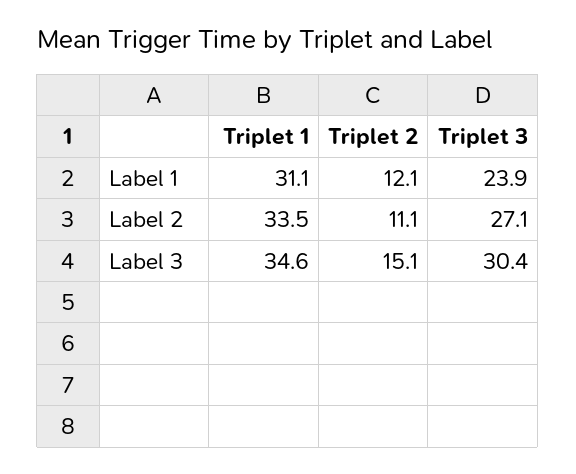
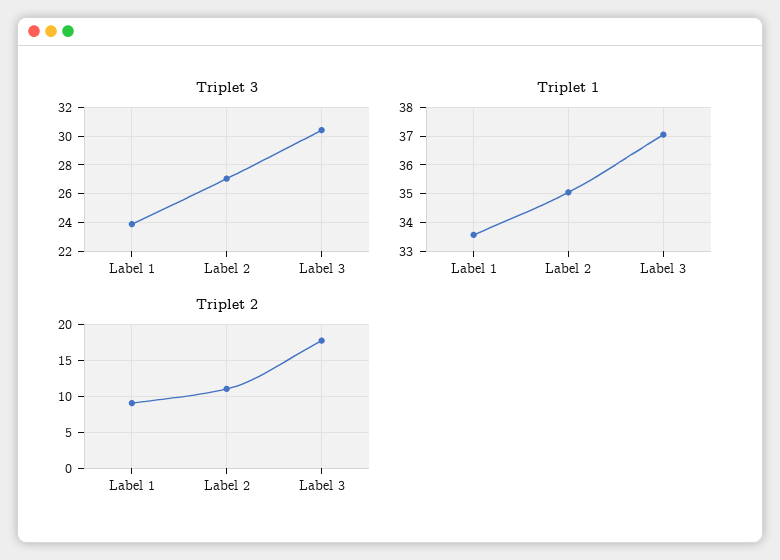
Triplet 1, Label 1: 31.1 -> 33.5
Triplet 2, Label 1: 12.1 -> 9
Triplet 1, Label 2: 33.5 -> 35
Triplet 1, Label 3: 34.6 -> 37
Triplet 2, Label 3: 15.1 -> 18

